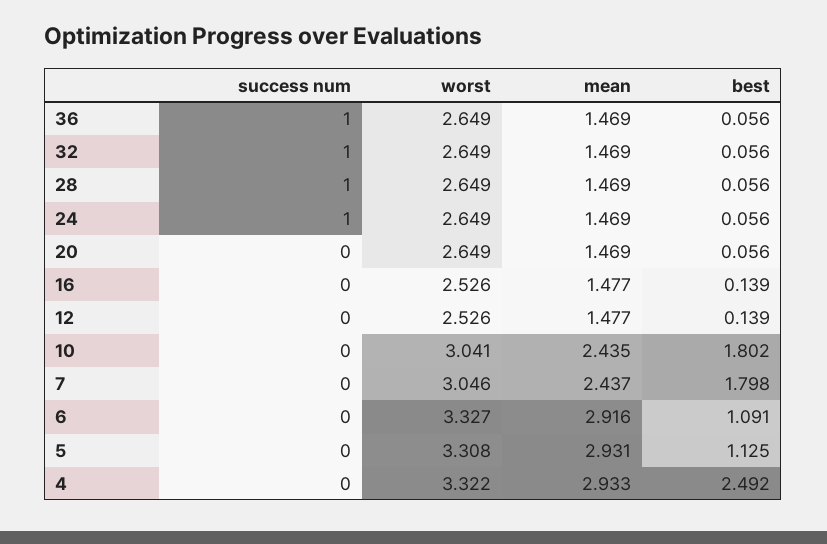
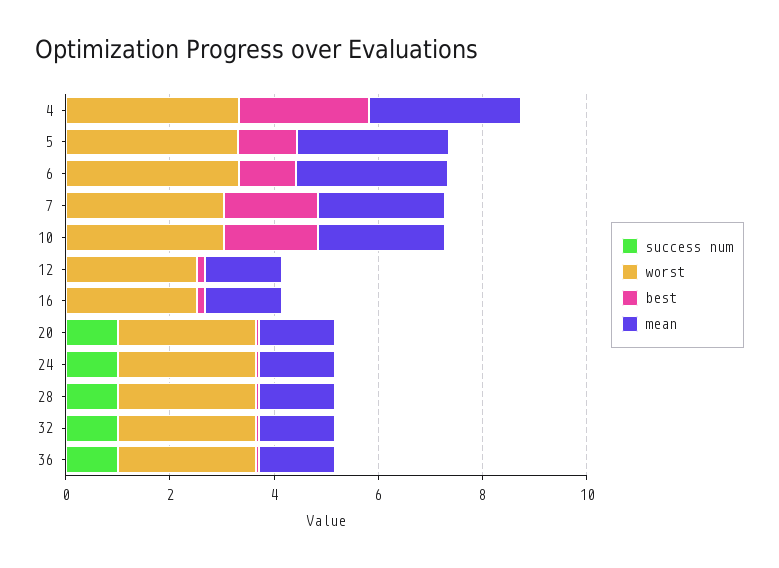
success num, 20: 0 -> 1

